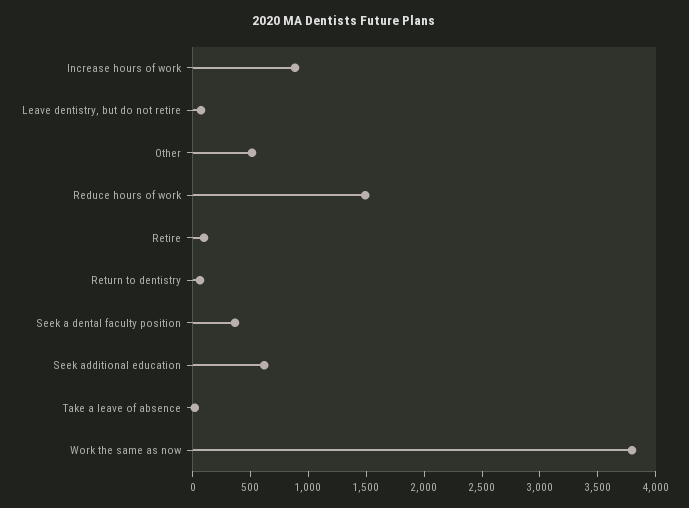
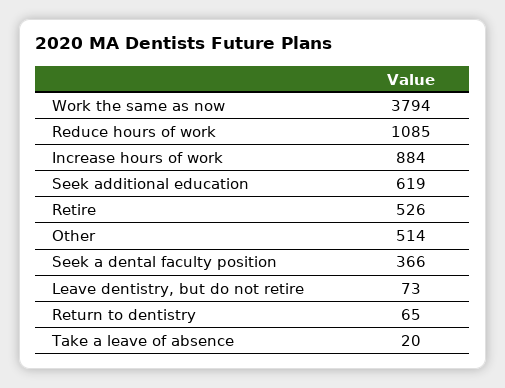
Reduce hours of work: 1500 -> 1085
Retire: 100 -> 526

